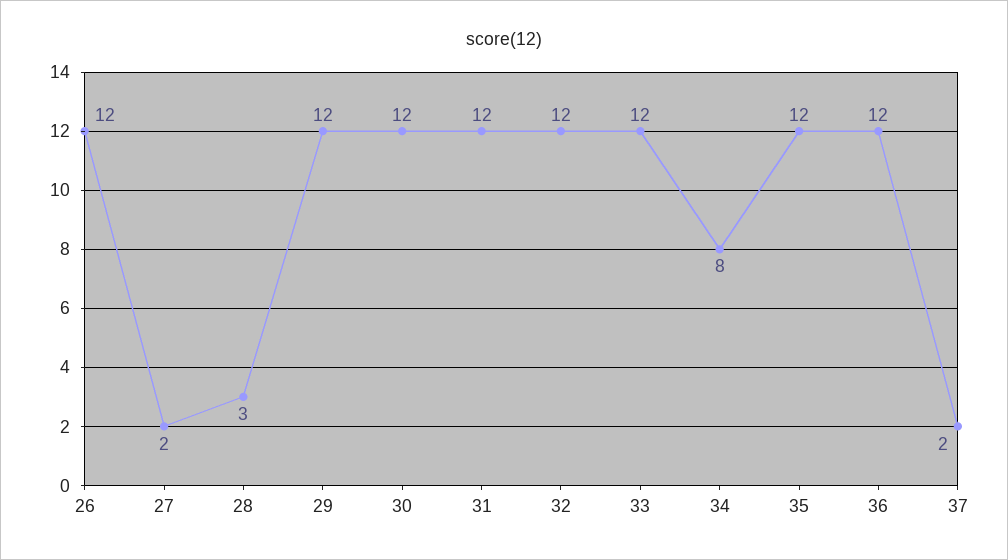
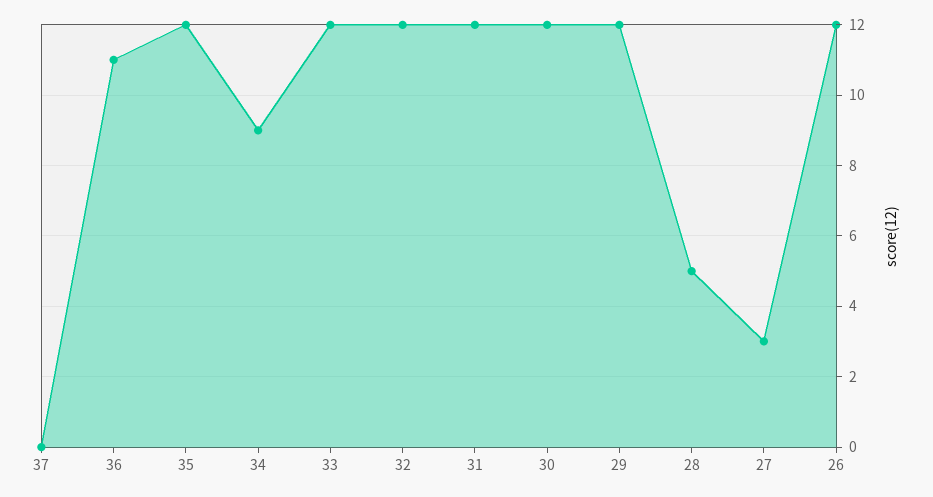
27: 2 -> 3
28: 3 -> 5
34: 8 -> 9
36: 12 -> 11
37: 2 -> 0

